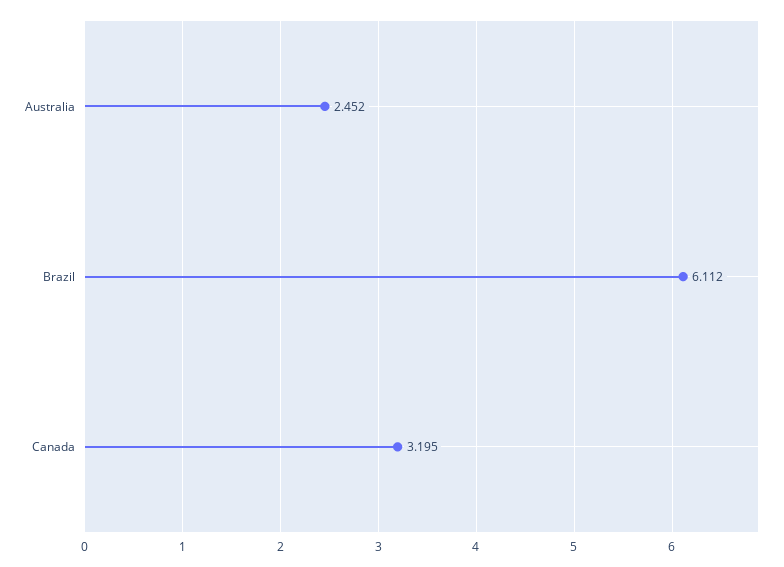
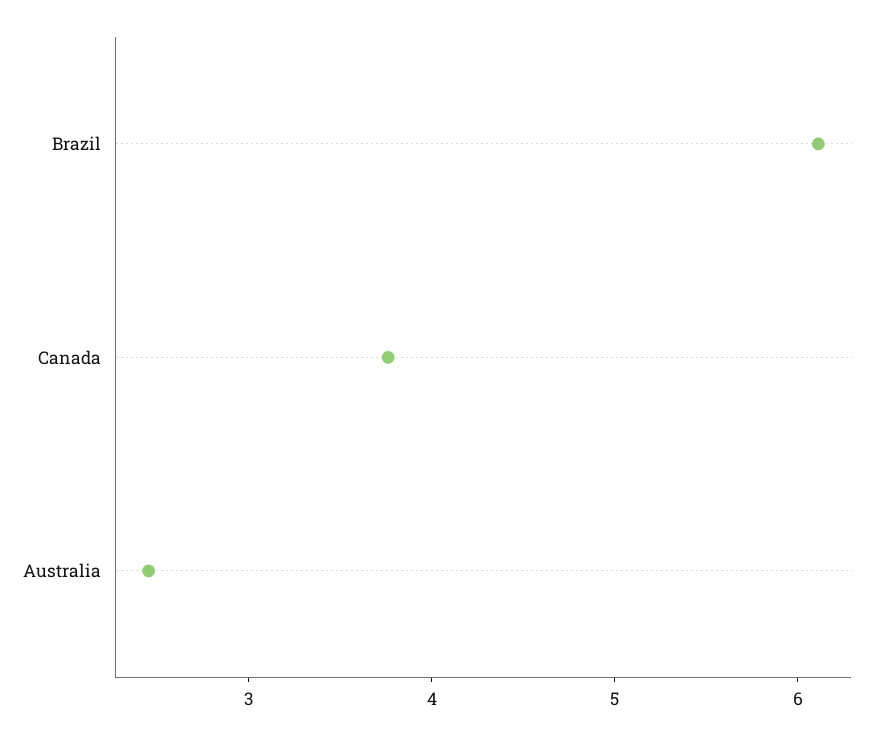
Canada: 3.195 -> 3.8

